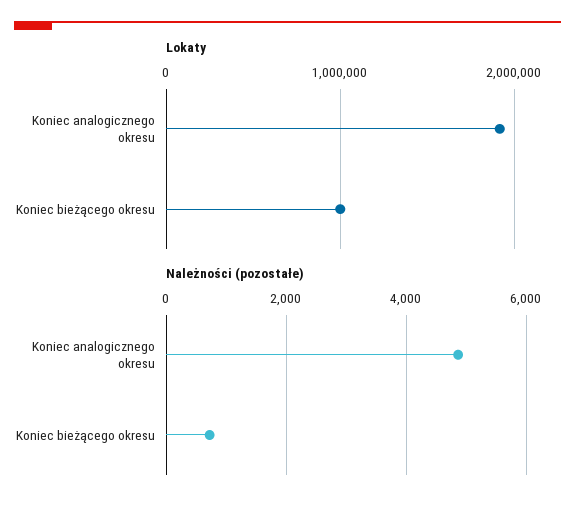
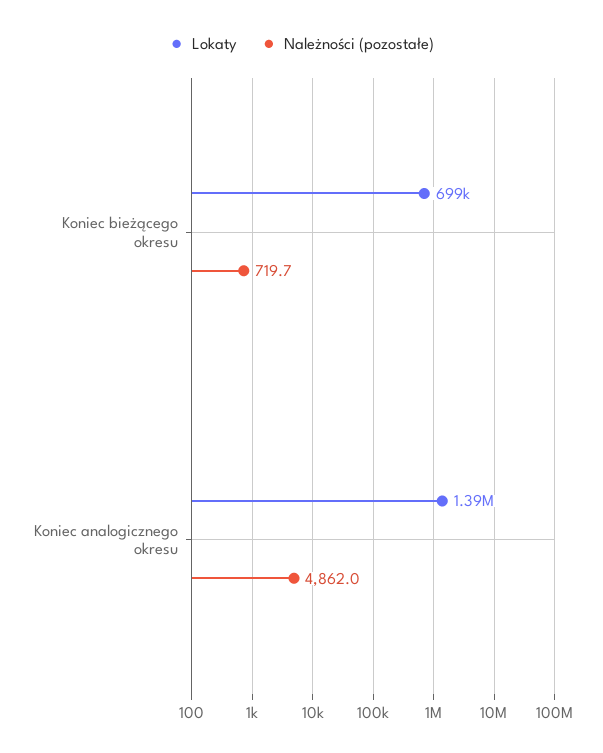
Lokaty, Koniec analogicznego okresu: 1900000 -> 1390000
Lokaty, Koniec bieżącego okresu: 1000000 -> 699000

